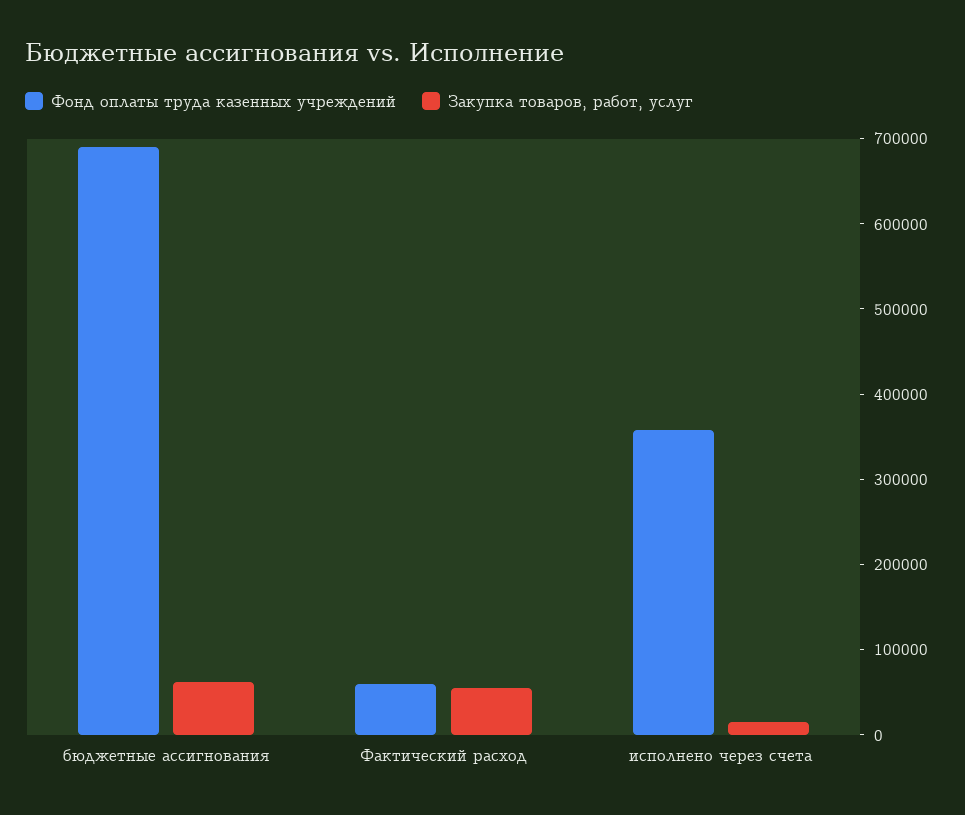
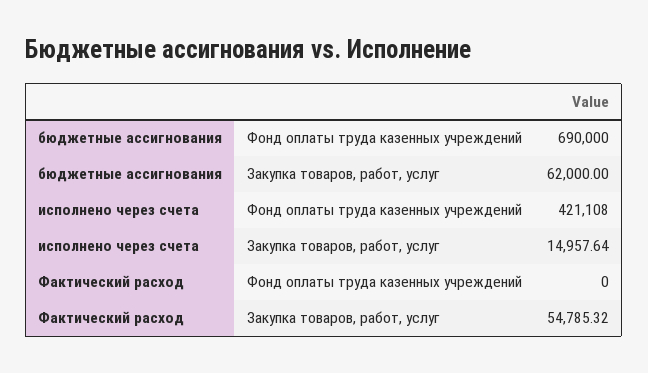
Фонд оплаты труда казенных учреждений, Фактический расход: 60000 -> 0
Фонд оплаты труда казенных учреждений, исполнено через счета: 360000 -> 421108

